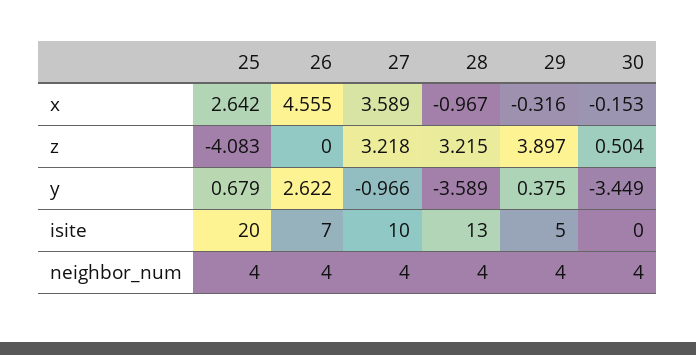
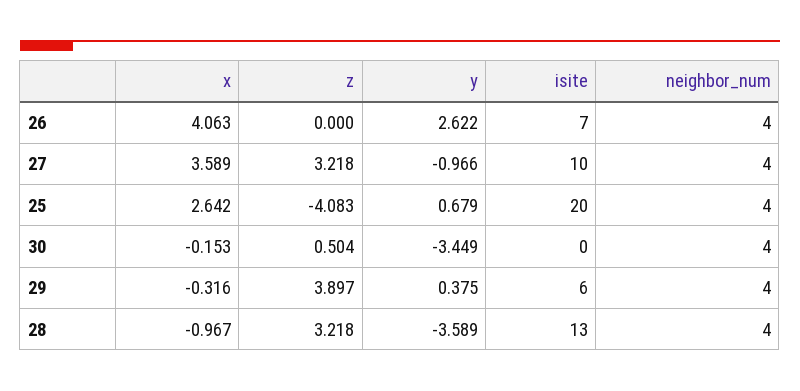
26, x: 4.555 -> 4.063
28, z: 3.215 -> 3.218
29, isite: 5 -> 6

